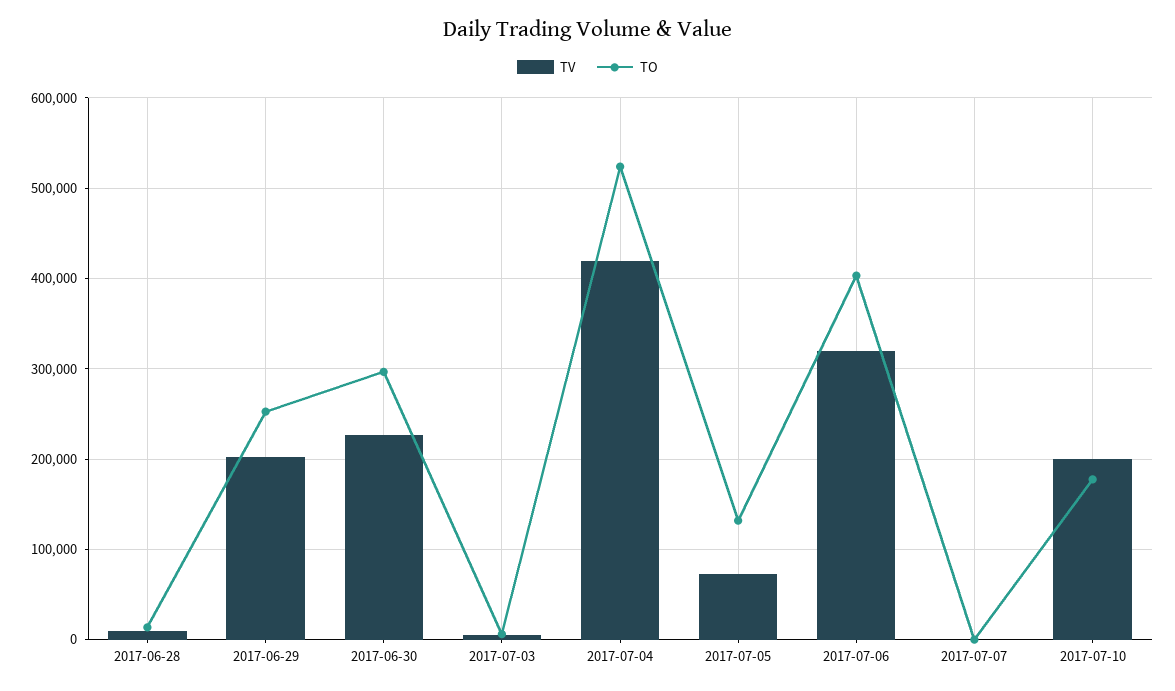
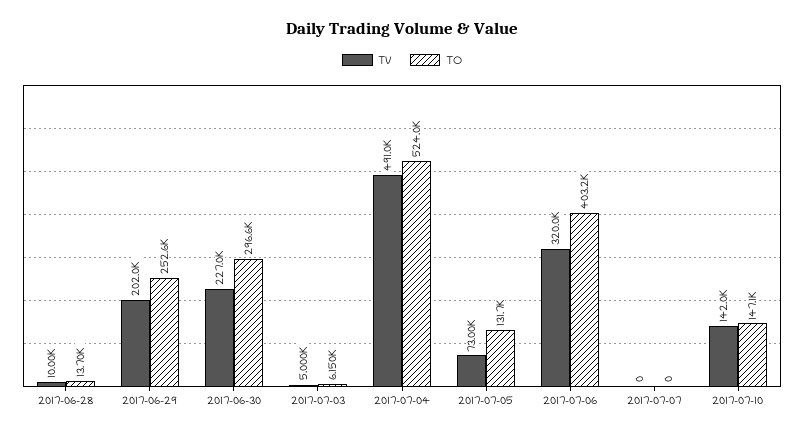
TV, 2017-07-04: 420000 -> 491000
TV, 2017-07-10: 200000 -> 142000
TO, 2017-07-10: 180000 -> 147100

